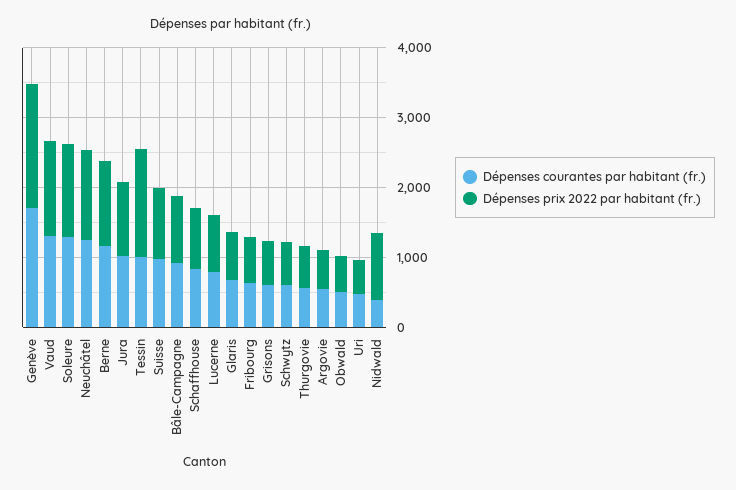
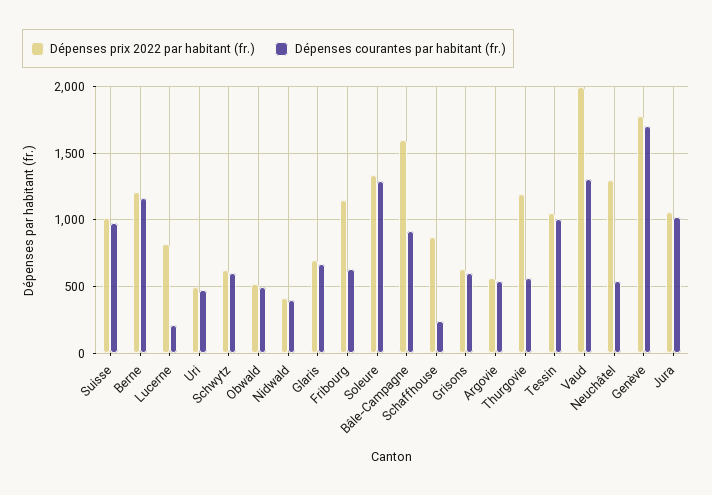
Dépenses prix 2022 par habitant (fr.), Vaud: 1400 -> 2000
Dépenses courantes par habitant (fr.), Neuchâtel: 1200 -> 550
Dépenses prix 2022 par habitant (fr.), Tessin: 1600 -> 1050
Dépenses prix 2022 par habitant (fr.), Bâle-Campagne: 1000 -> 1600
Dépenses courantes par habitant (fr.), Schaffhouse: 800 -> 250
Dépenses courantes par habitant (fr.), Lucerne: 800 -> 200
Dépenses prix 2022 par habitant (fr.), Fribourg: 600 -> 1150
Dépenses prix 2022 par habitant (fr.), Thurgovie: 600 -> 1200
Dépenses prix 2022 par habitant (fr.), Nidwald: 1000 -> 400

